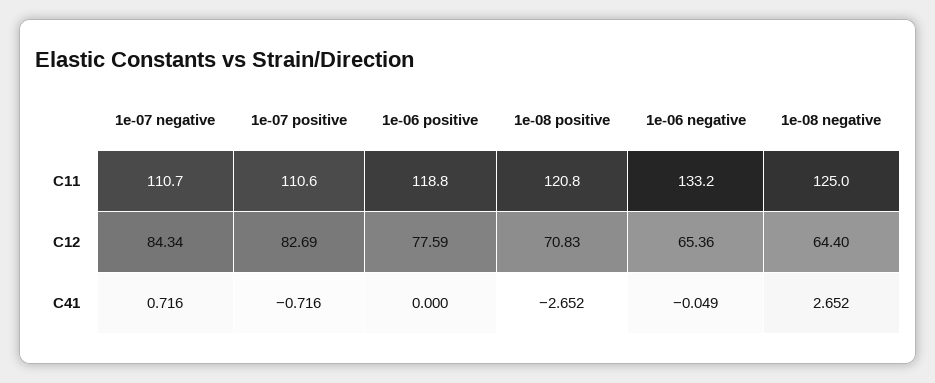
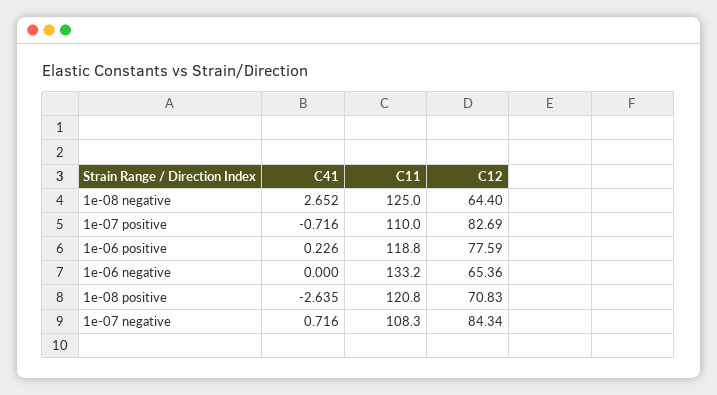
1e-07 negative, C11: 110.7 -> 108.3
1e-07 positive, C11: 110.6 -> 110
1e-06 positive, C41: 0 -> 0.226
1e-08 positive, C41: -2.652 -> -2.635
1e-06 negative, C41: -0.049 -> 0

